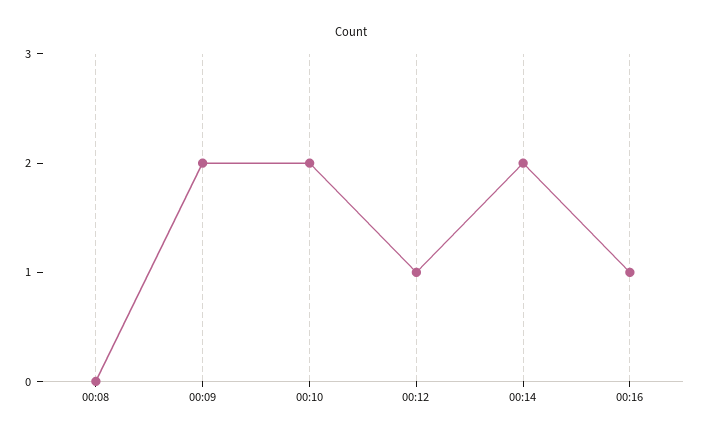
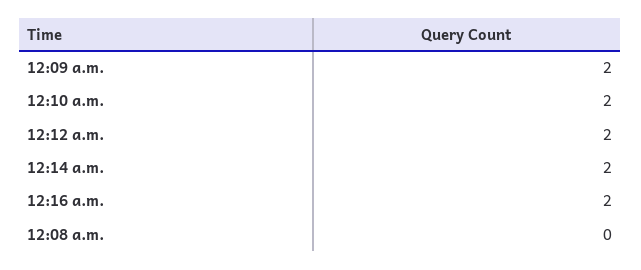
00:12: 1 -> 2
00:16: 1 -> 2

